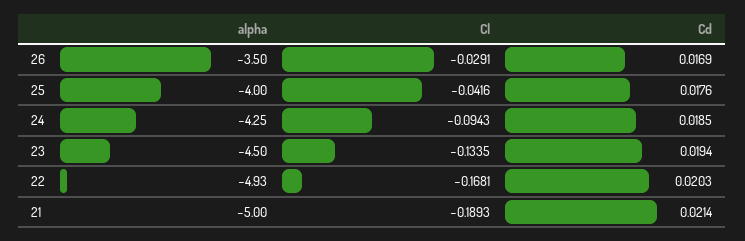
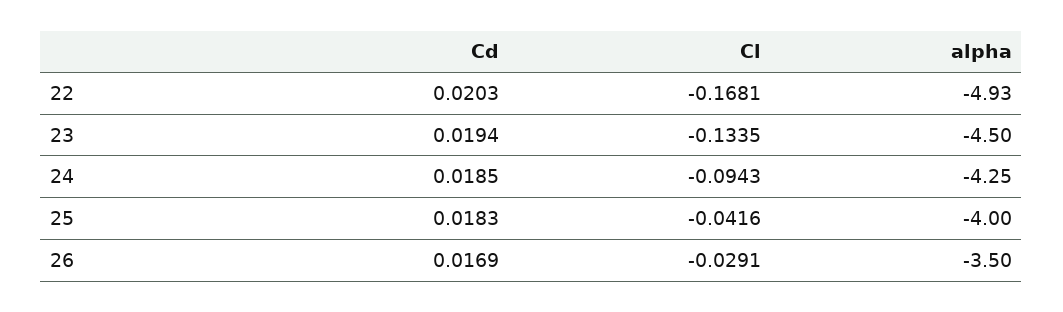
Cd, 25: 0.0176 -> 0.0183
alpha, 21: -5 -> none
Cl, 21: -0.1893 -> none
Cd, 21: 0.0214 -> none

